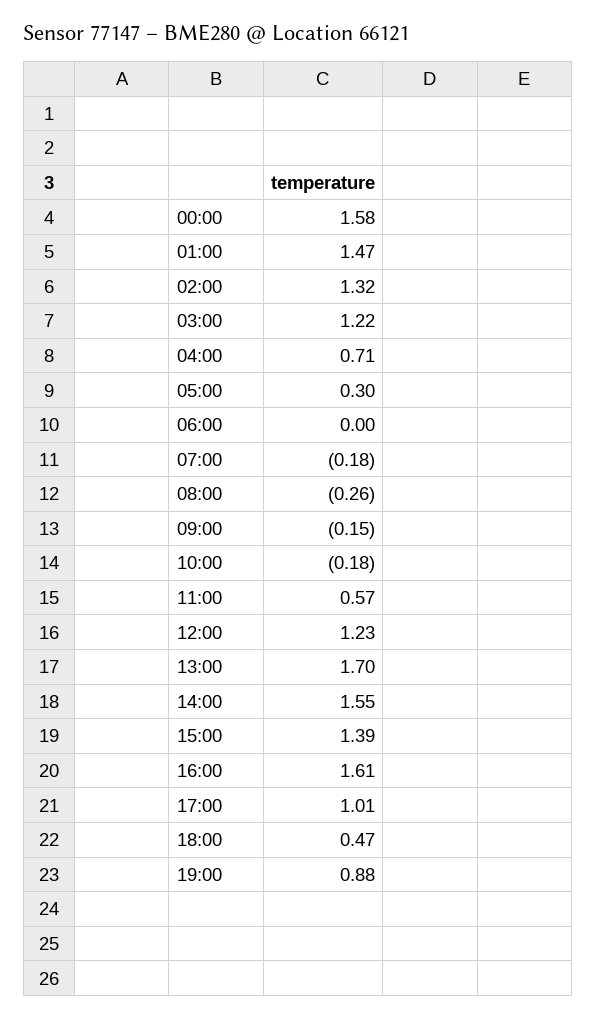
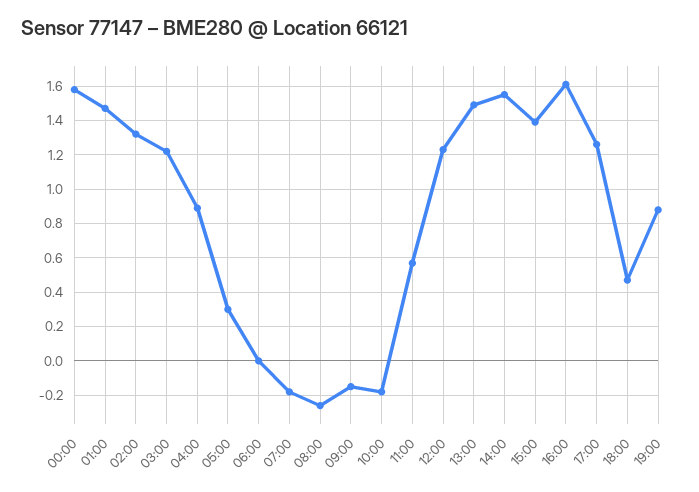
04:00: 0.71 -> 0.9
13:00: 1.7 -> 1.5
17:00: 1.01 -> 1.25

